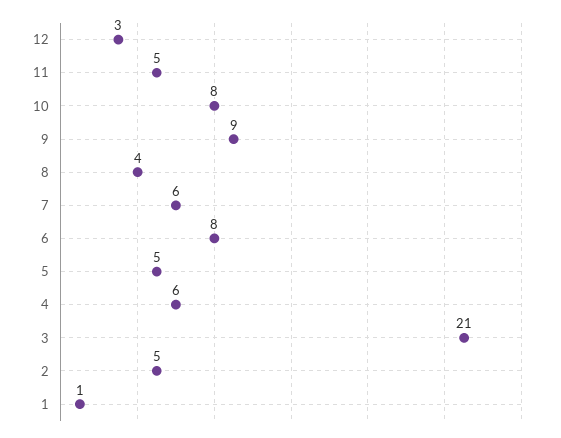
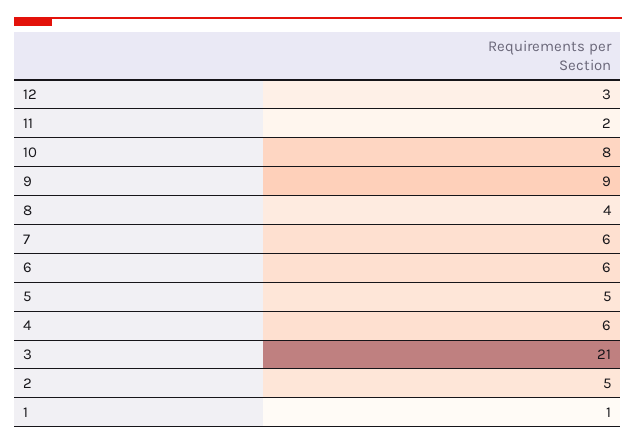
11: 5 -> 2
6: 8 -> 6

